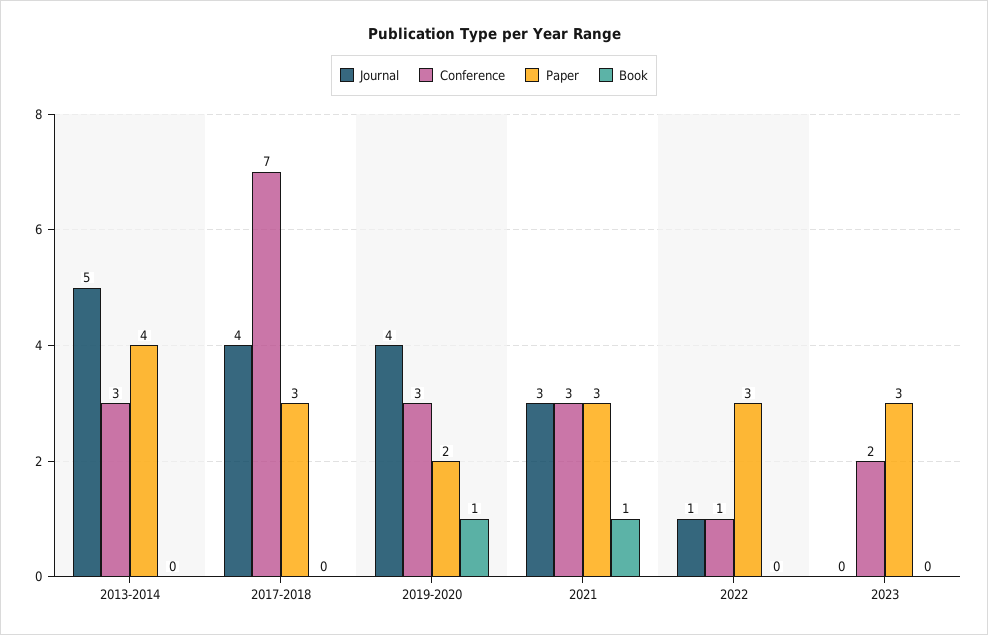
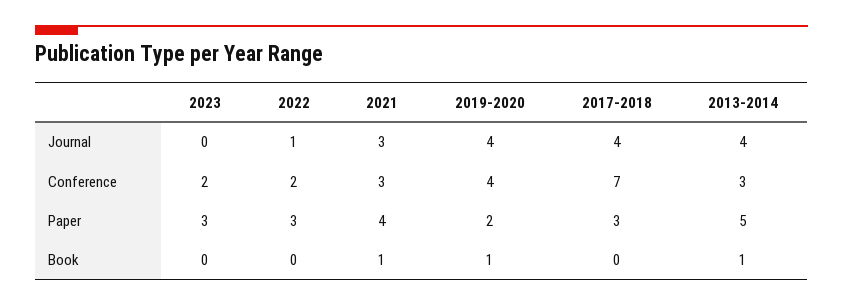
Journal, 2013-2014: 5 -> 4
Paper, 2013-2014: 4 -> 5
Book, 2013-2014: 0 -> 1
Conference, 2019-2020: 3 -> 4
Paper, 2021: 3 -> 4
Conference, 2022: 1 -> 2

